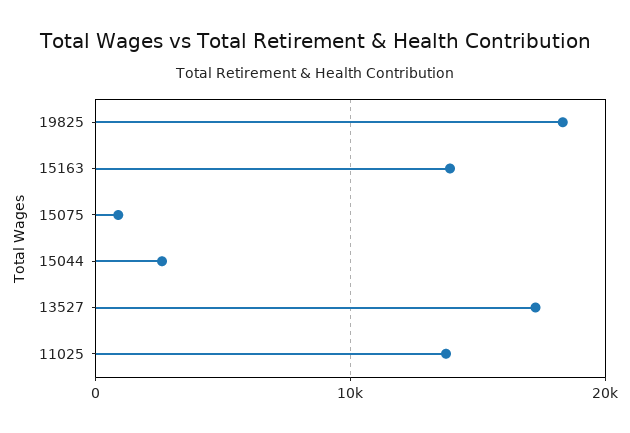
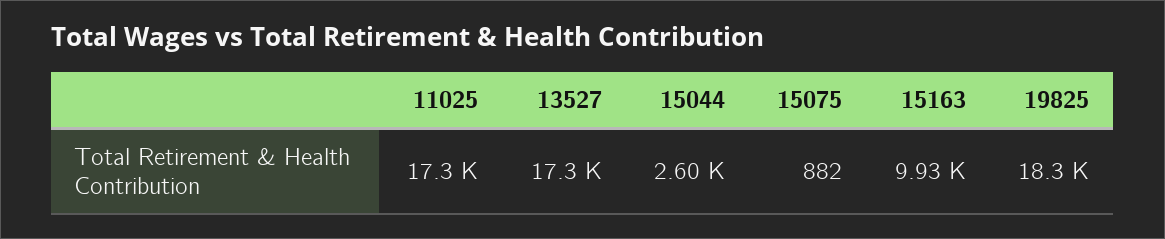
15163: 14000 -> 9930
11025: 14000 -> 17300

